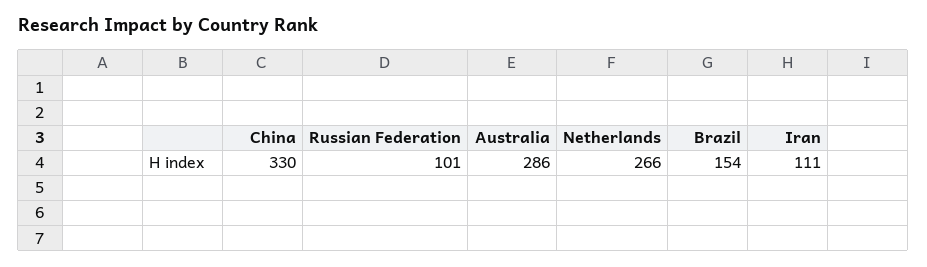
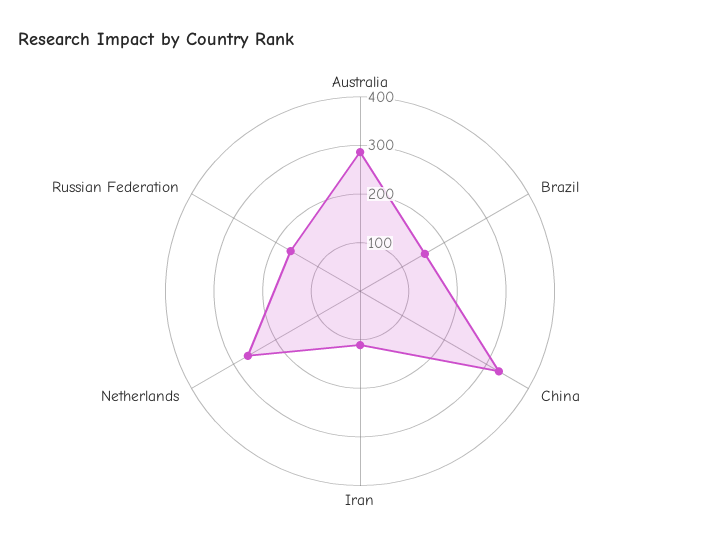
Russian Federation: 101 -> 160

